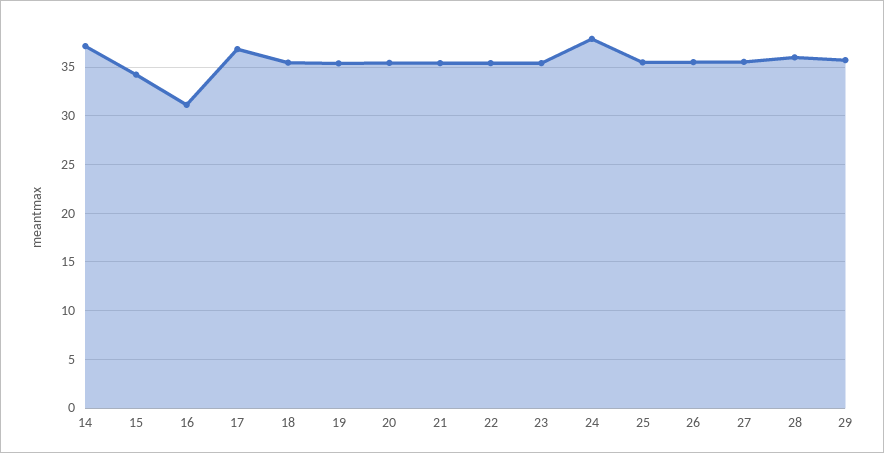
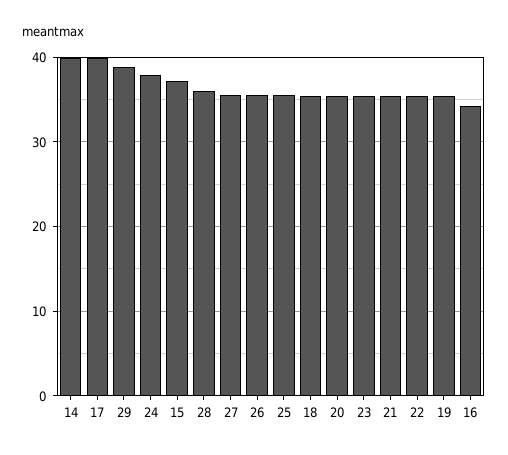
14: 37 -> 40
15: 34 -> 37
16: 31 -> 34
17: 37 -> 40
29: 36 -> 39

